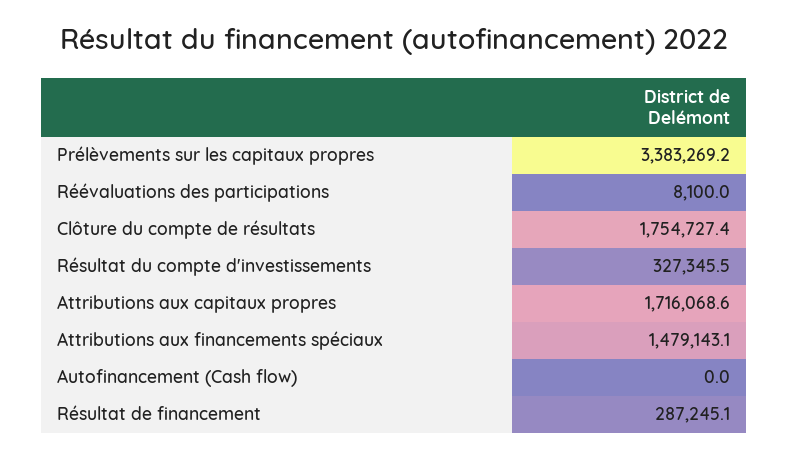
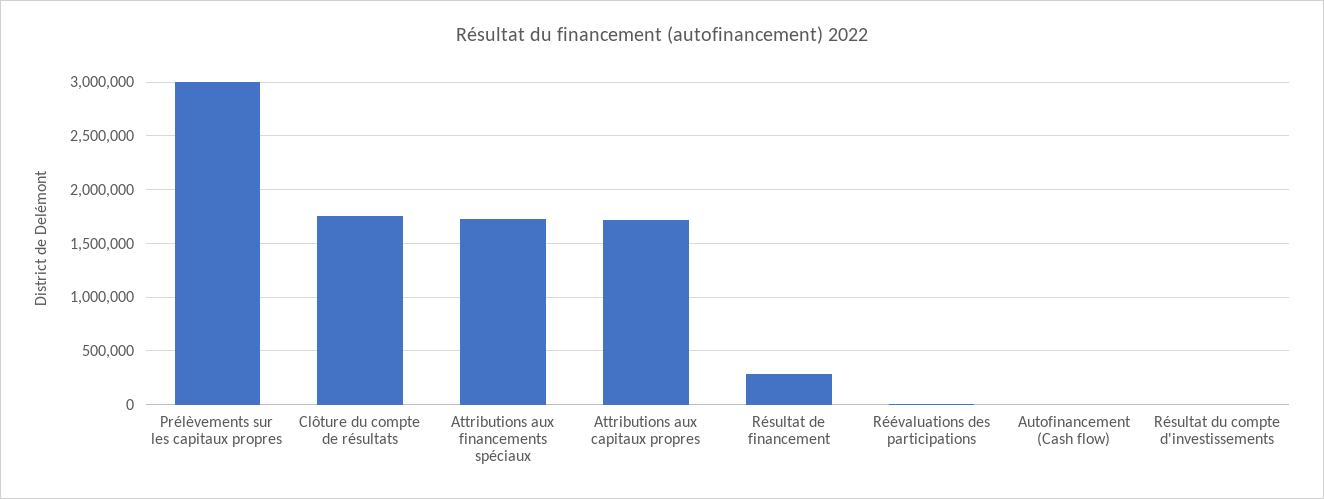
Prélèvements sur les capitaux propres: 3383269.2 -> 3000000
Résultat du compte d'investissements: 327345.5 -> 0
Attributions aux financements spéciaux: 1479143.1 -> 1700000

